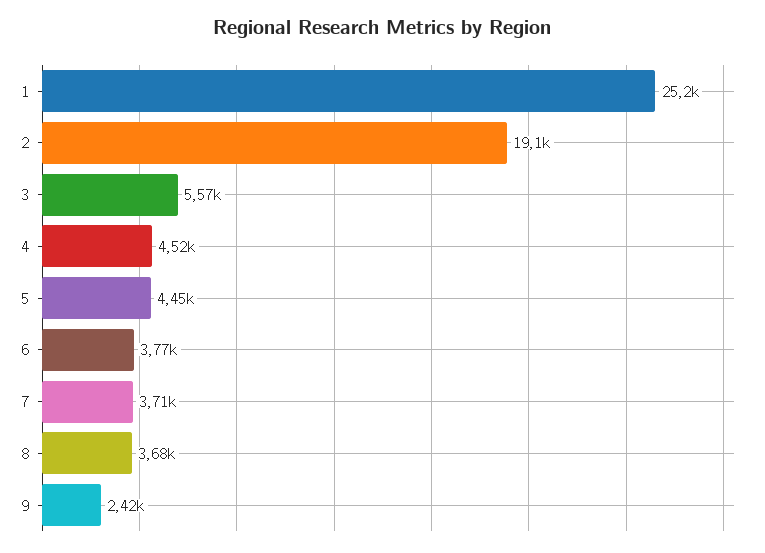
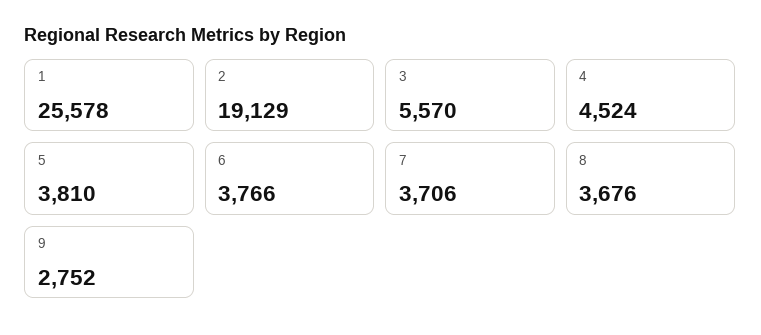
1: 25200 -> 25578
5: 4450 -> 3810
9: 2420 -> 2752

